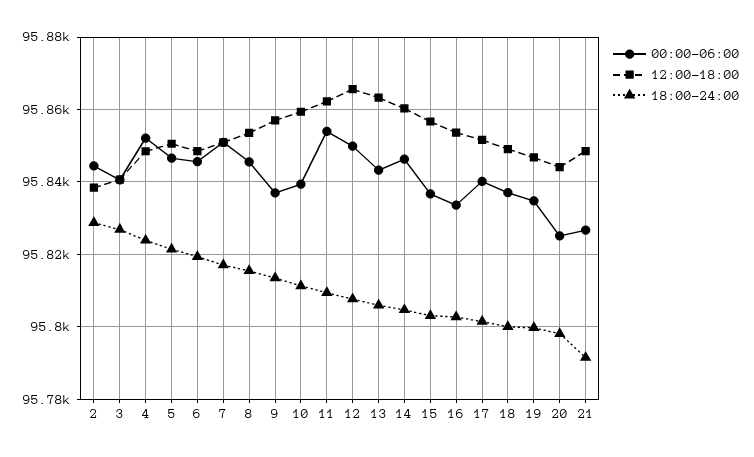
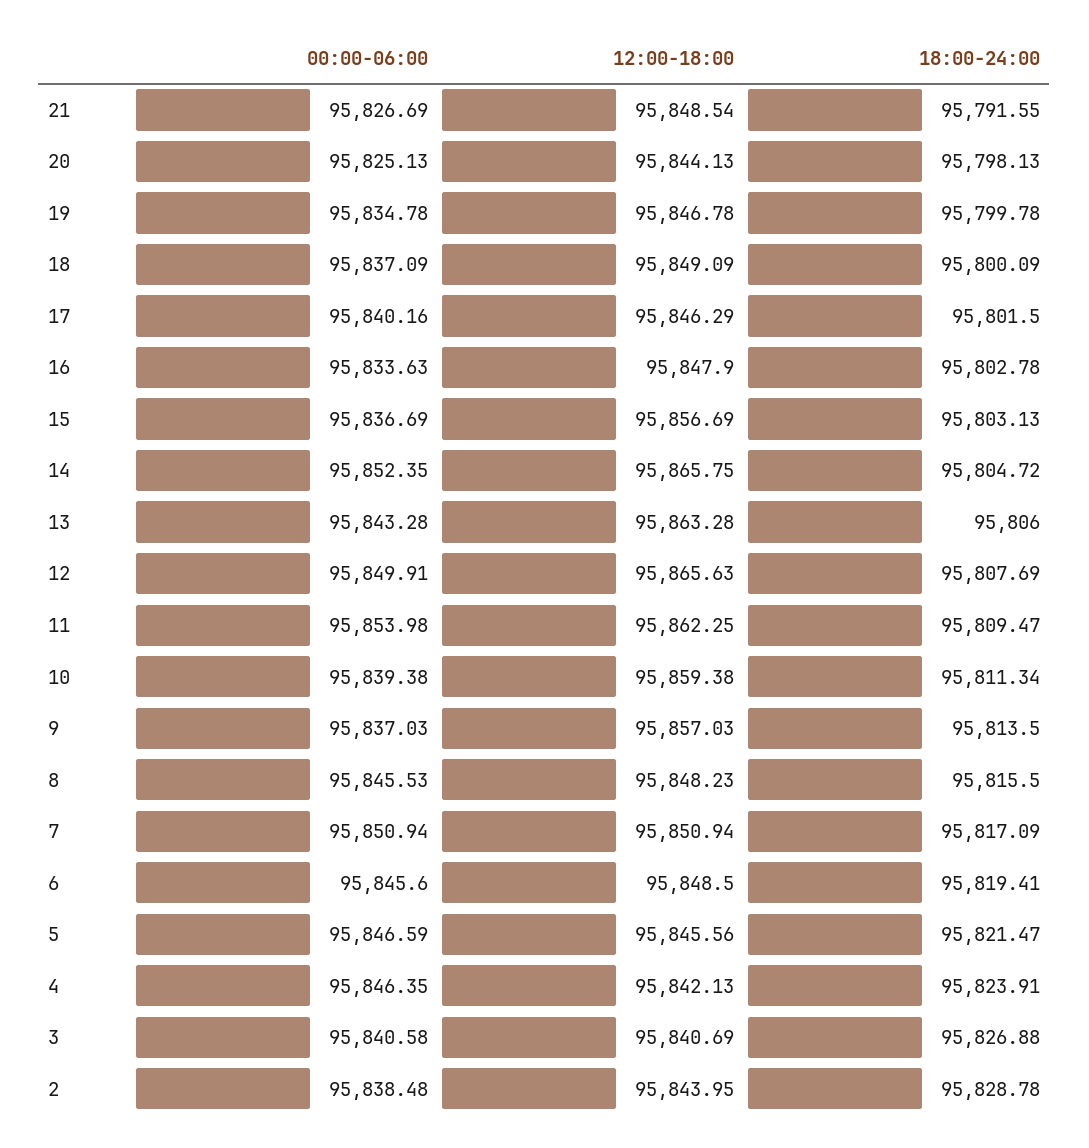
00:00-06:00, 2: 95844 -> 95838.48
12:00-18:00, 2: 95838 -> 95843.95
00:00-06:00, 4: 95852 -> 95846.35
12:00-18:00, 4: 95848 -> 95842.13
12:00-18:00, 5: 95850 -> 95845.56
12:00-18:00, 8: 95854 -> 95848.23
00:00-06:00, 14: 95846 -> 95852.35
12:00-18:00, 14: 95860 -> 95865.75
12:00-18:00, 16: 95854 -> 95847.9
12:00-18:00, 17: 95852 -> 95846.29

